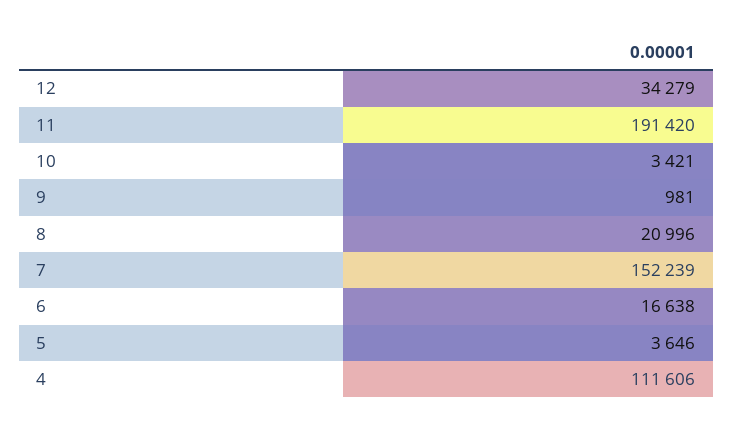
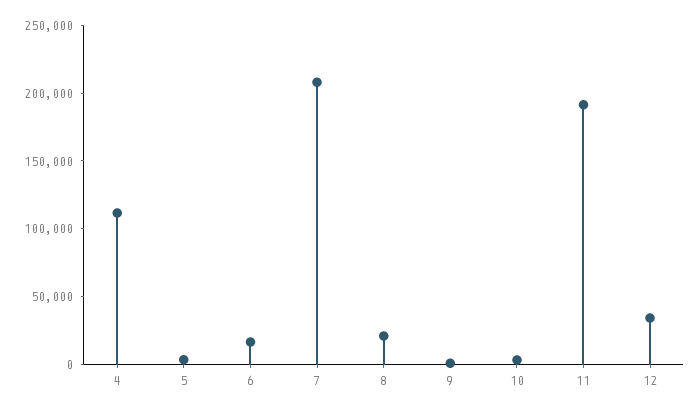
7: 152239 -> 210000

